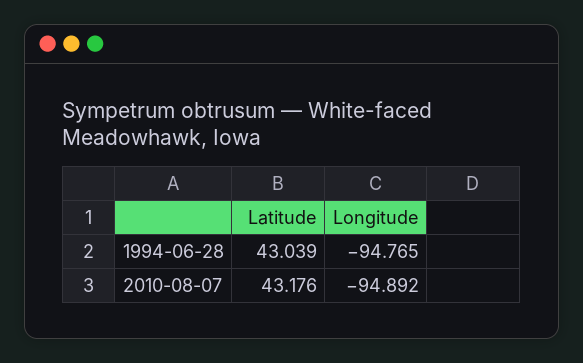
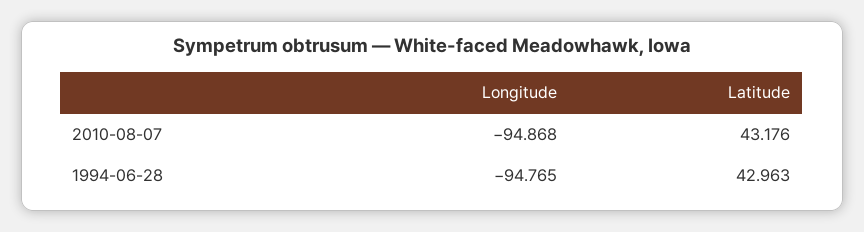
Latitude, 1994-06-28: 43.039 -> 42.963
Longitude, 2010-08-07: -94.892 -> -94.868

